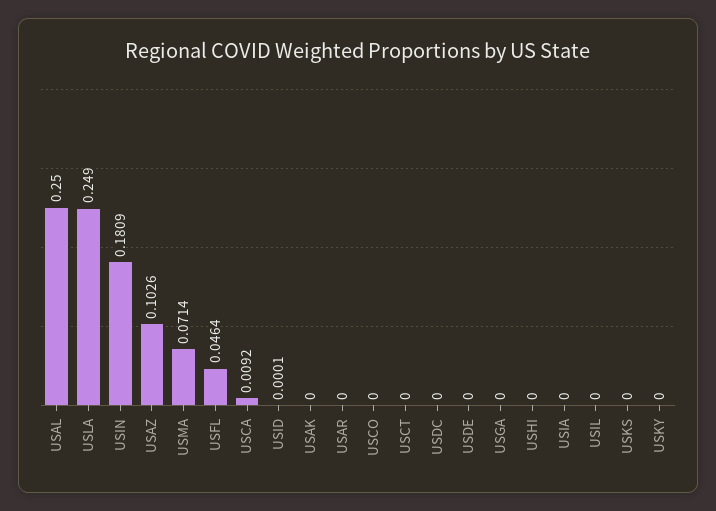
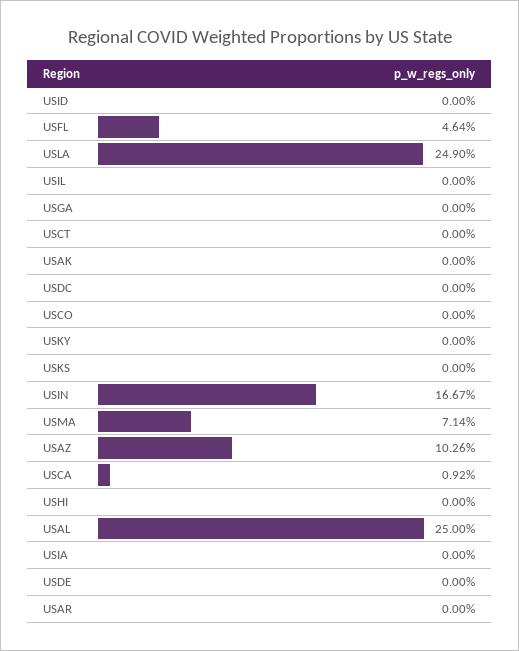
USIN: 0.1809 -> 0.1667
USID: 0.0001 -> 0

